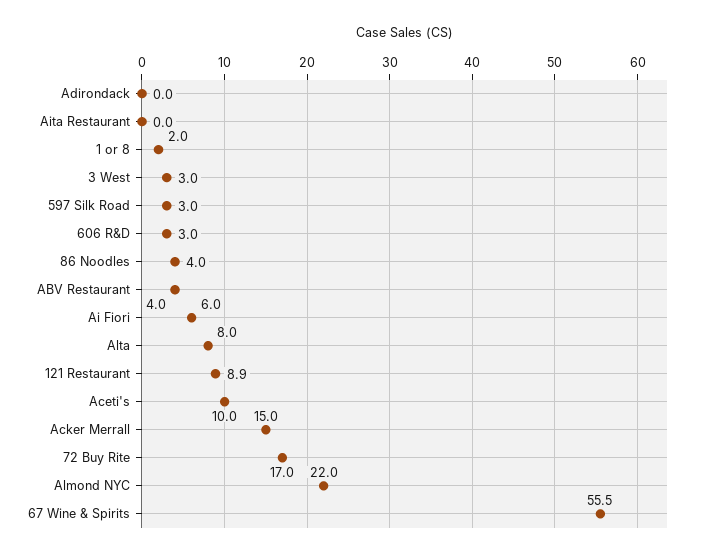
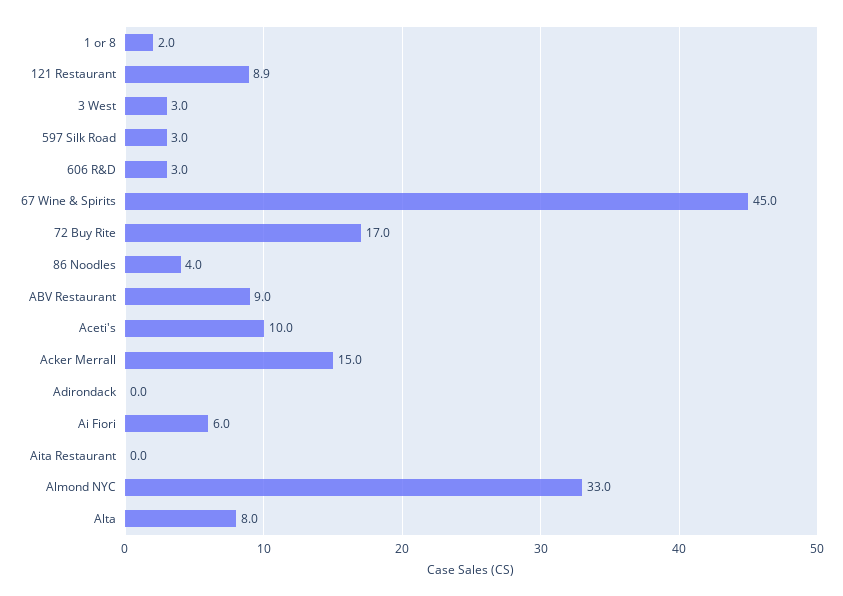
ABV Restaurant: 4 -> 9
Almond NYC: 22 -> 33
67 Wine & Spirits: 55.5 -> 45

